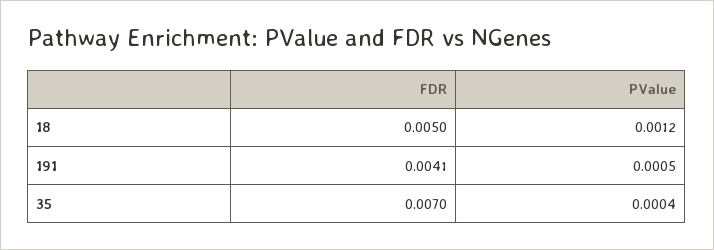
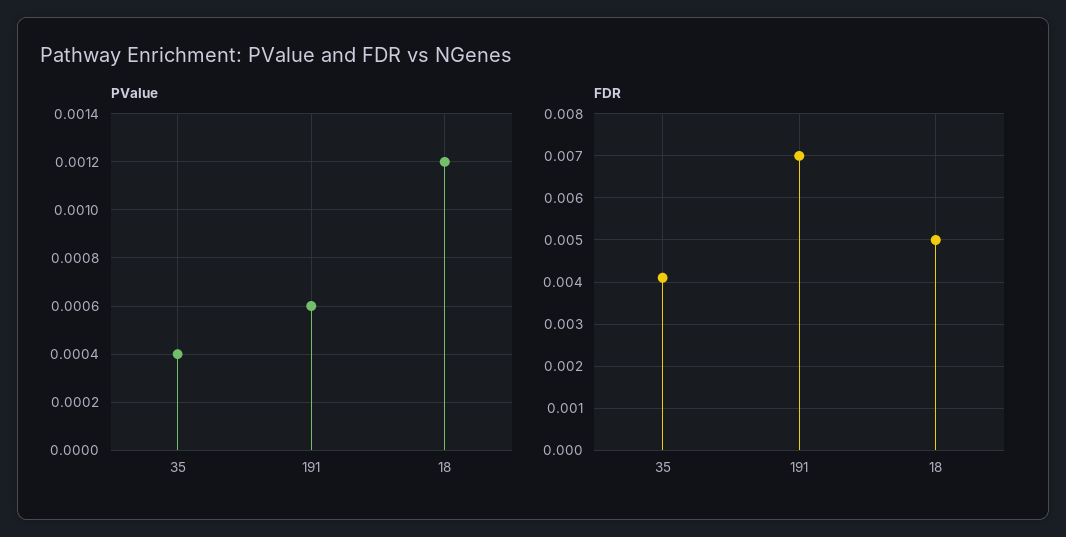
FDR, 191: 0.0041 -> 0.007
PValue, 191: 0.0005 -> 0.0006
FDR, 35: 0.007 -> 0.004

